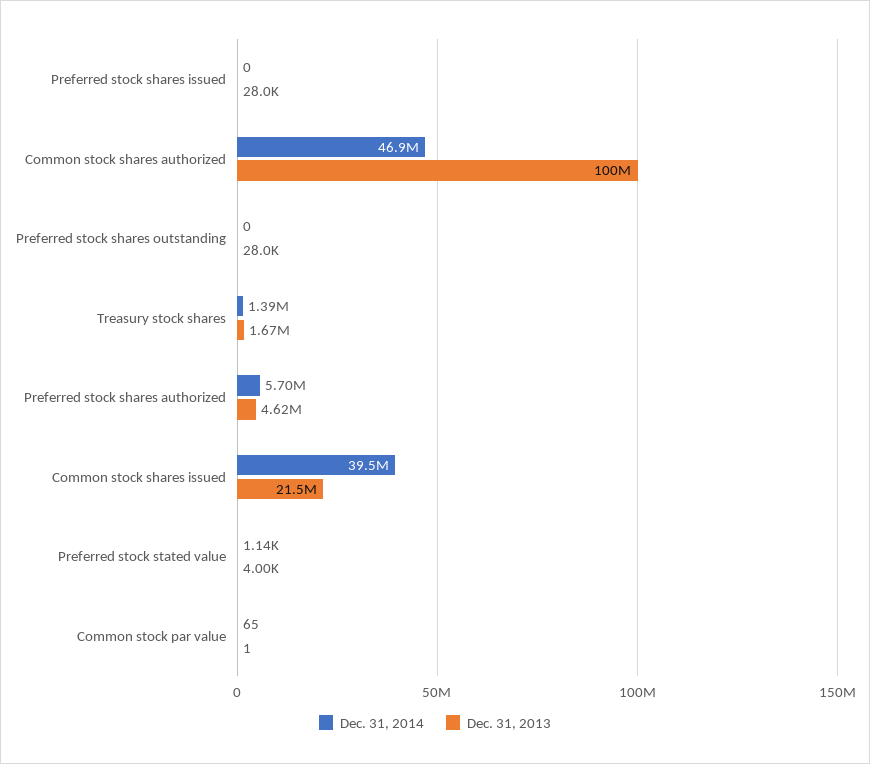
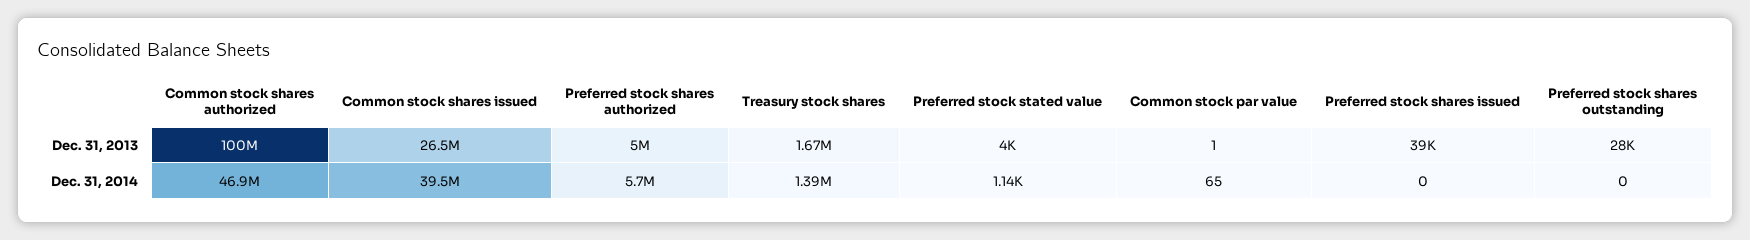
Dec. 31, 2013, Preferred stock shares issued: 28000 -> 39000
Dec. 31, 2013, Preferred stock shares authorized: 4620000 -> 5000000
Dec. 31, 2013, Common stock shares issued: 21500000 -> 26500000

